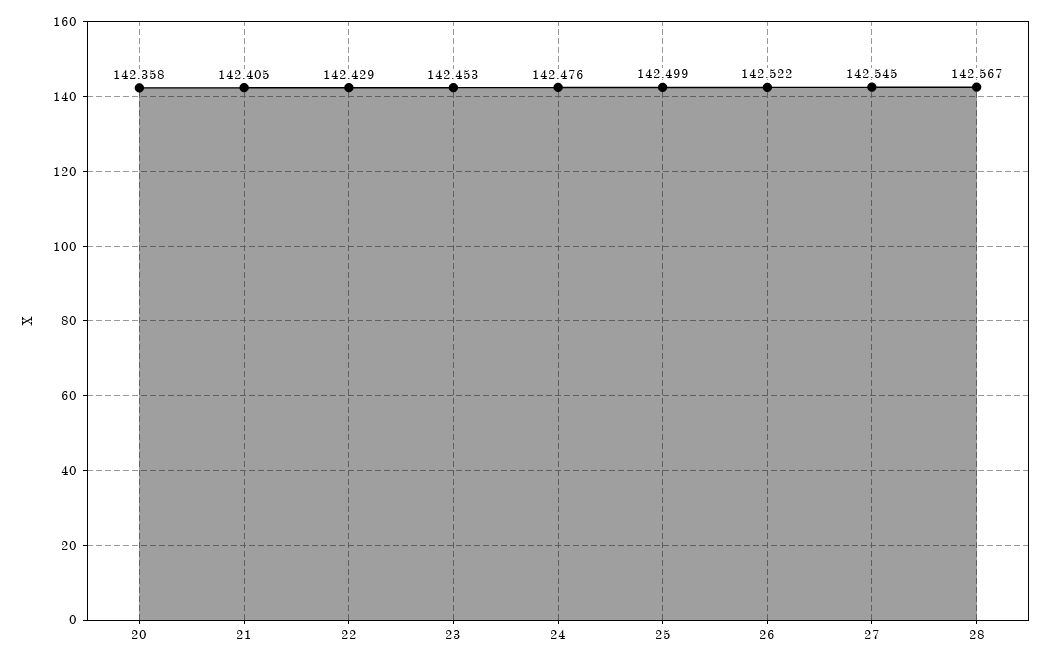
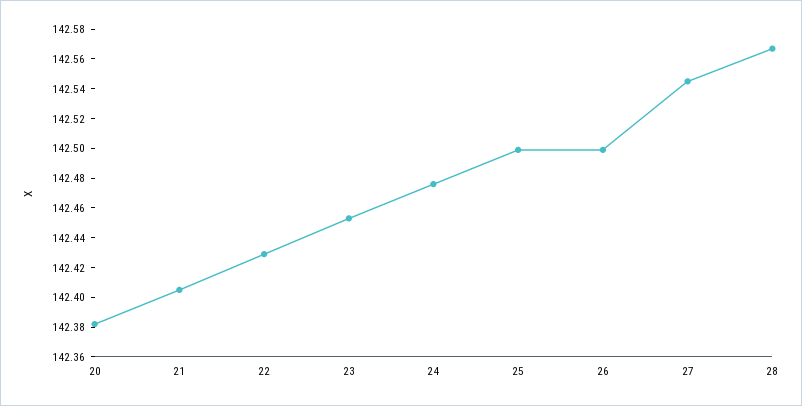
20: 142.358 -> 142.38
26: 142.522 -> 142.5

